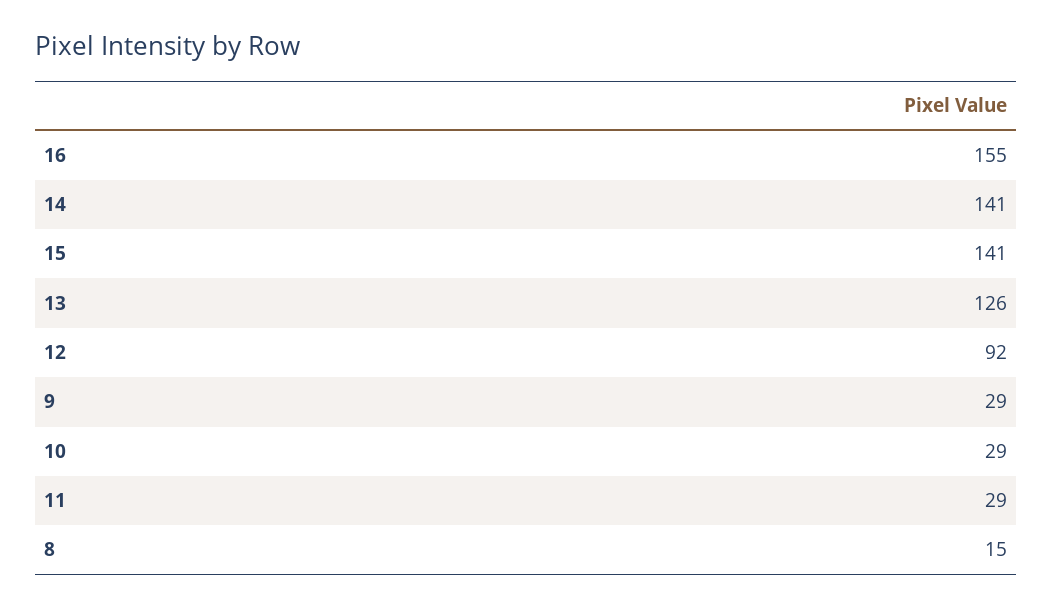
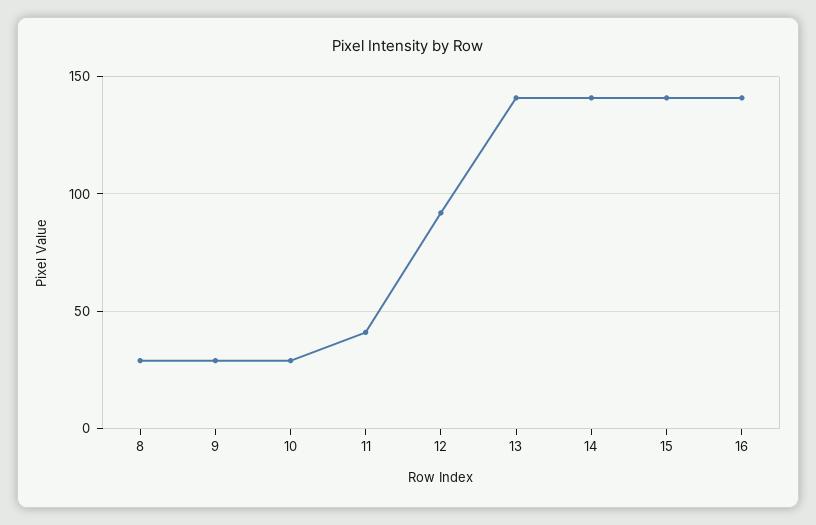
16: 155 -> 140
13: 126 -> 140
11: 29 -> 40
8: 15 -> 30

